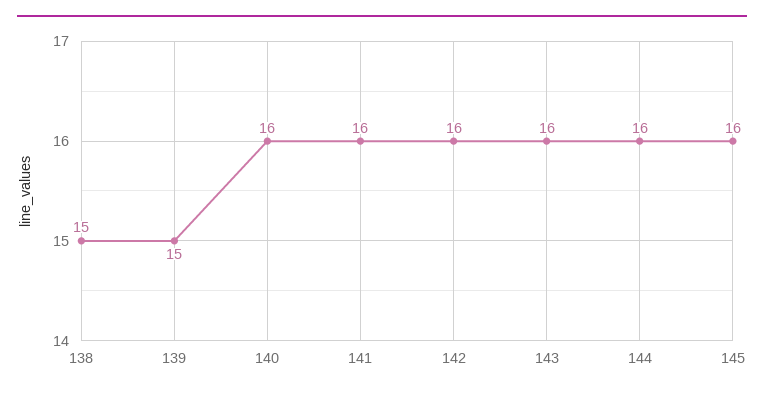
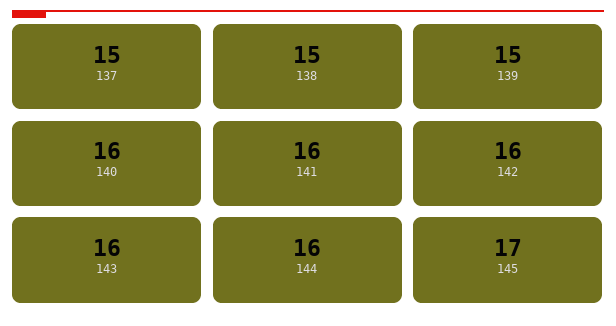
145: 16 -> 17
137: none -> 15

